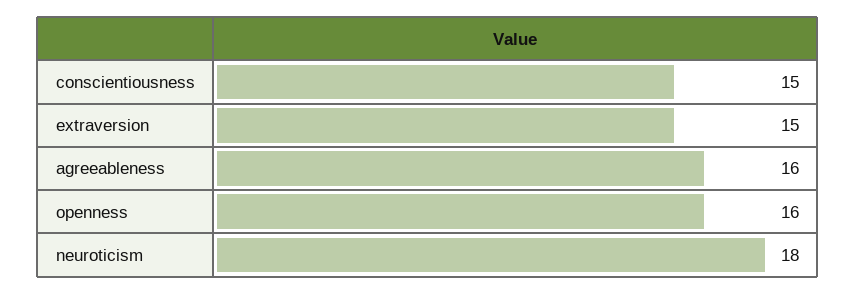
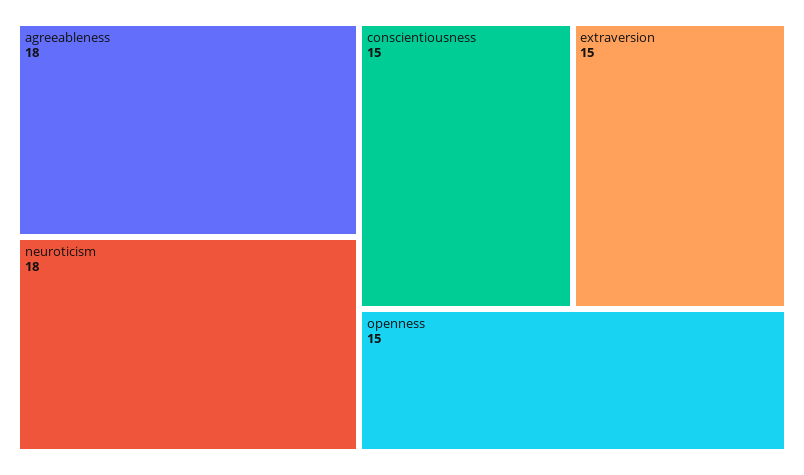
agreeableness: 16 -> 18
openness: 16 -> 15

